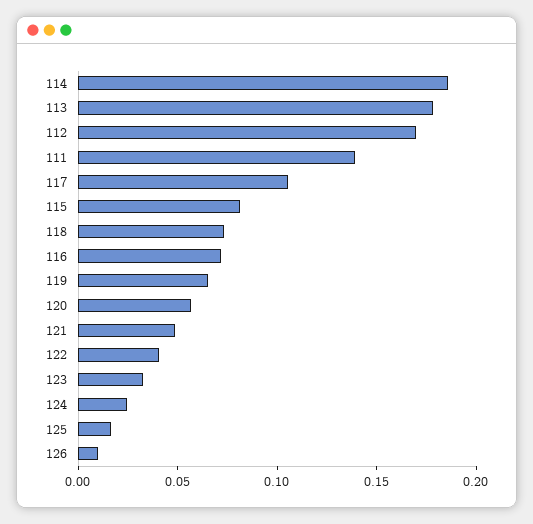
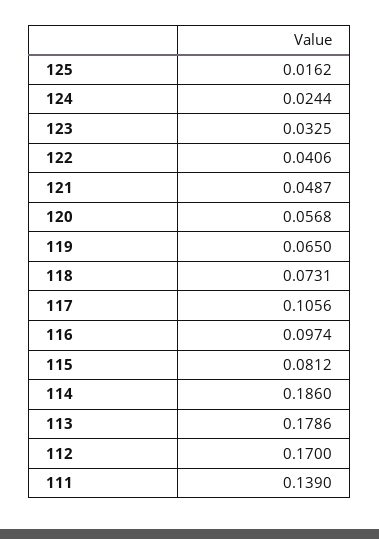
116: 0.07 -> 0.0974
126: 0.01 -> none

